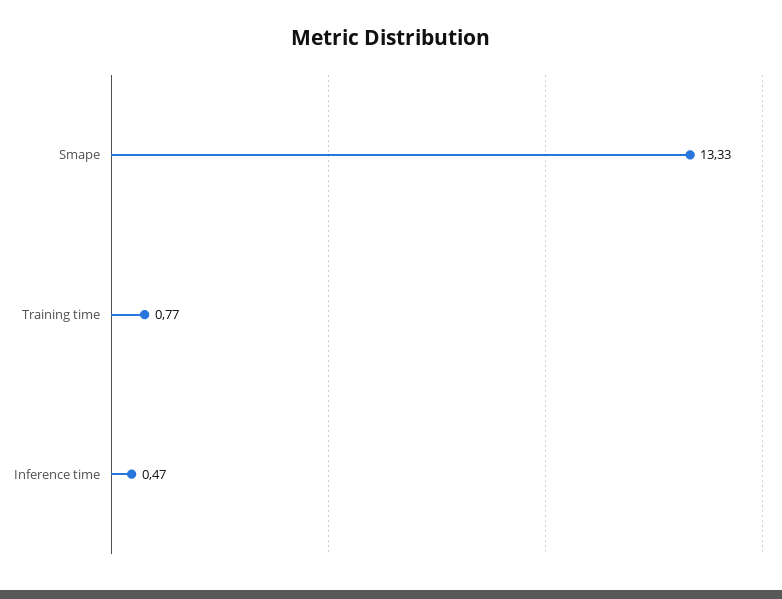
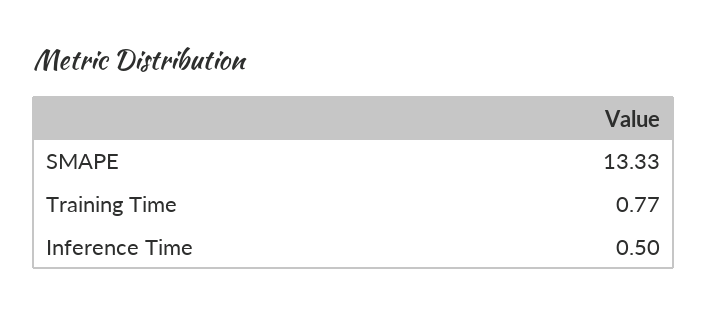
Inference time: 0.47 -> 0.5

